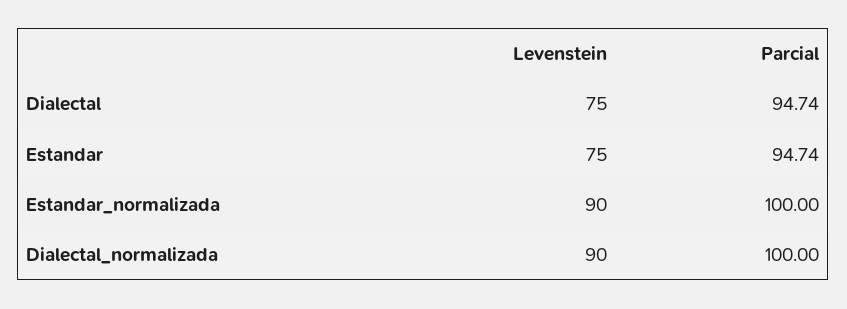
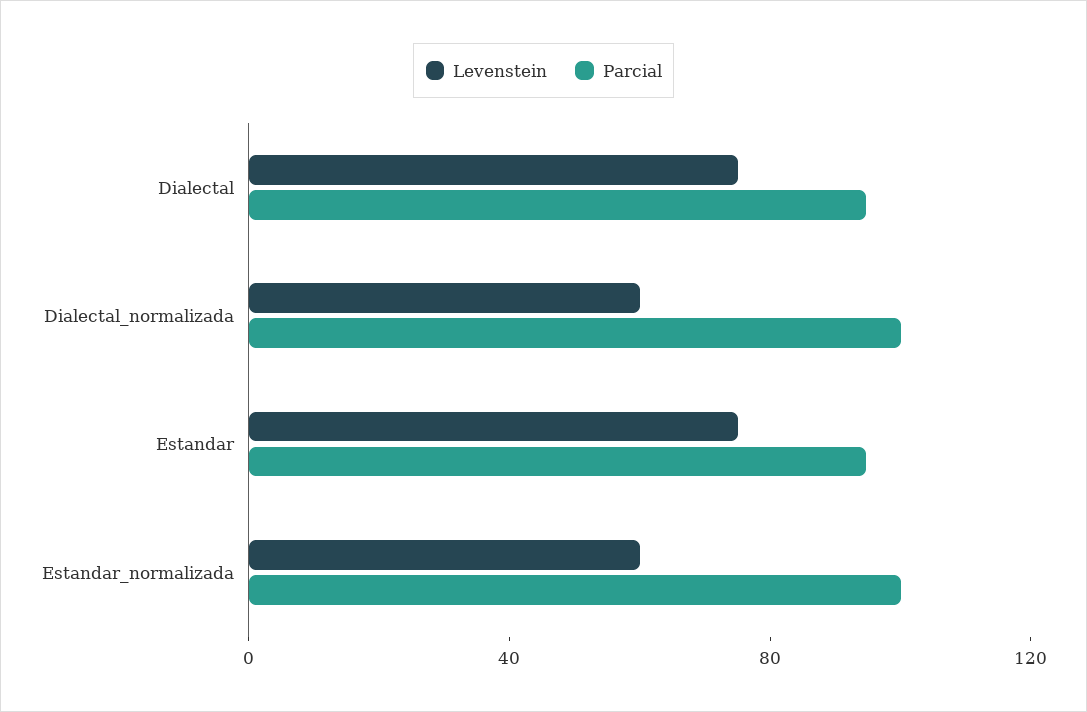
Levenstein, Estandar_normalizada: 90 -> 60
Levenstein, Dialectal_normalizada: 90 -> 60

